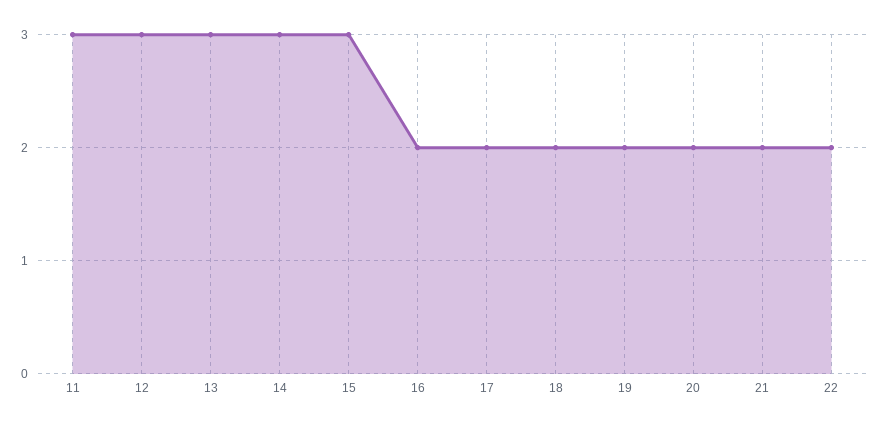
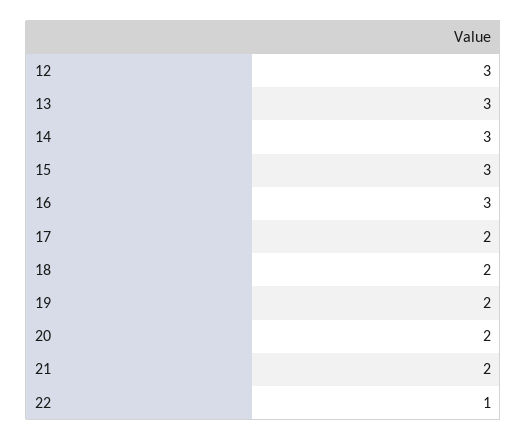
11: 3 -> none
16: 2 -> 3
22: 2 -> 1

